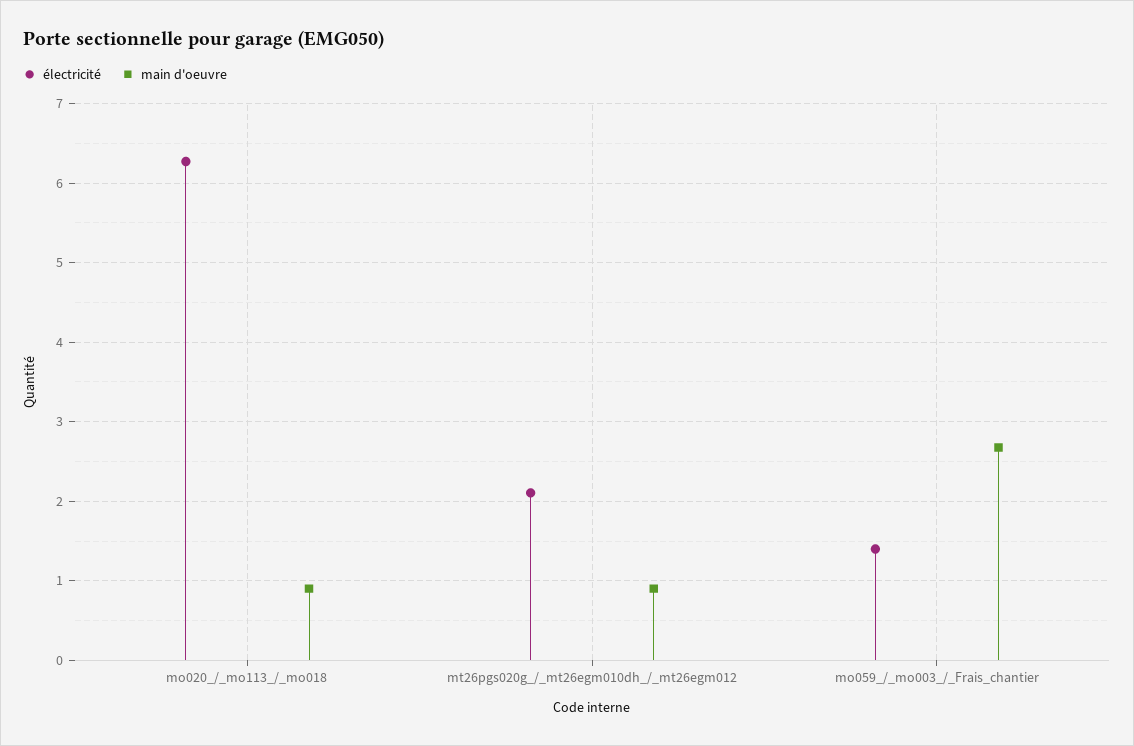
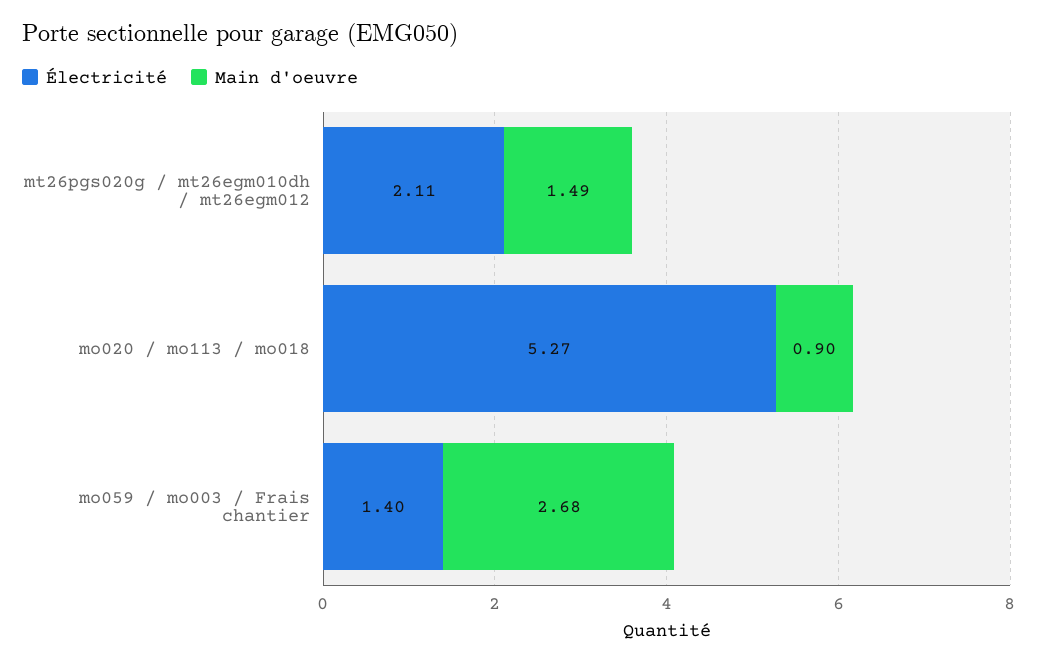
électricité, mo020_/_mo113_/_mo018: 6.3 -> 5.27
main d'oeuvre, mt26pgs020g_/_mt26egm010dh_/_mt26egm012: 0.9 -> 1.49

